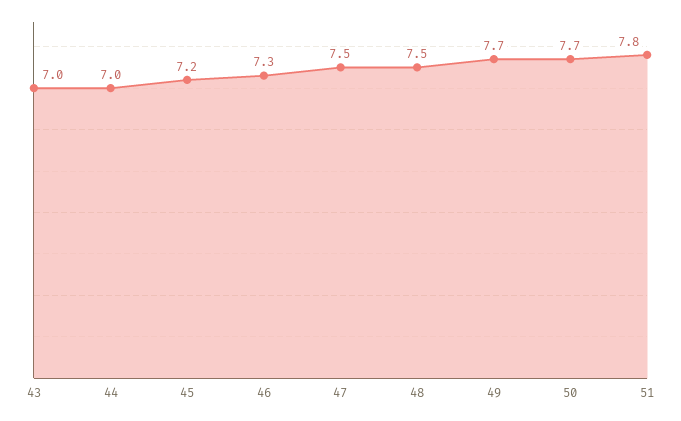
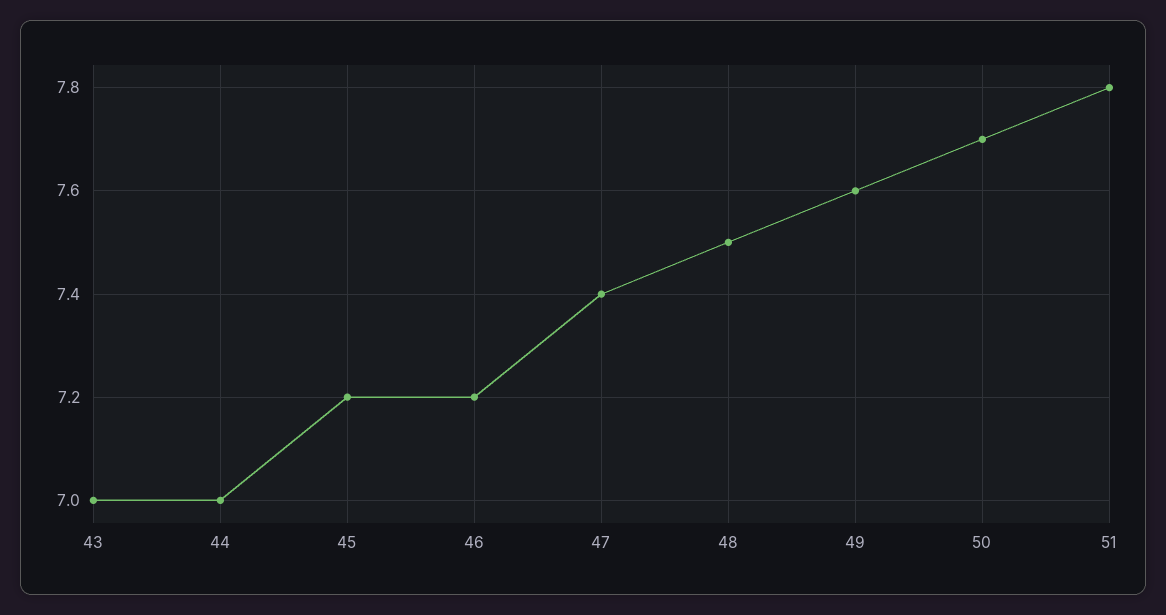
46: 7.3 -> 7.2
47: 7.5 -> 7.4
49: 7.7 -> 7.6

